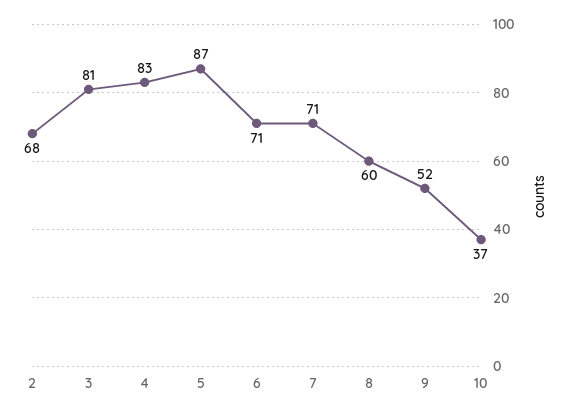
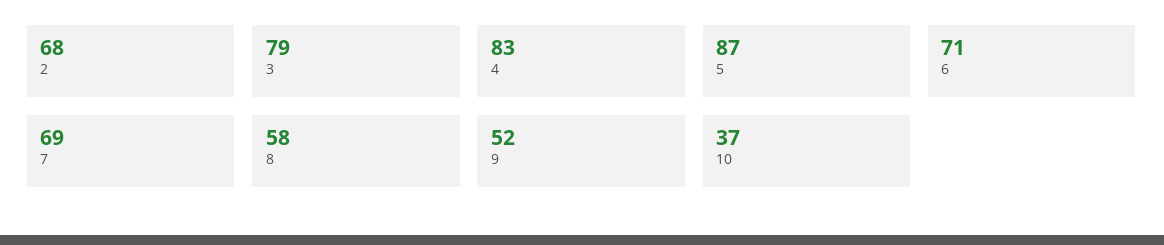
3: 81 -> 79
7: 71 -> 69
8: 60 -> 58

